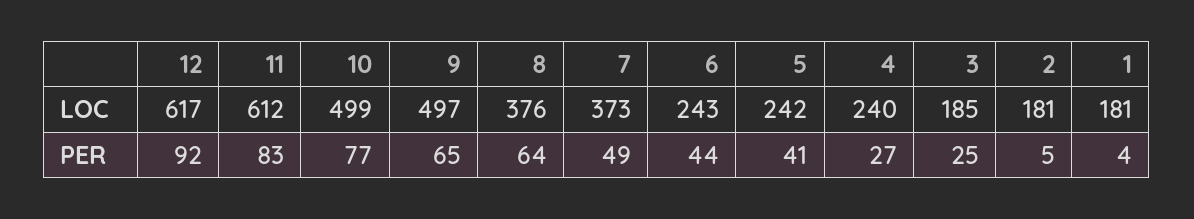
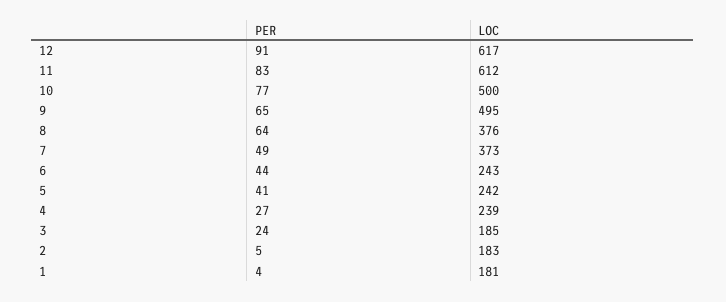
10, LOC: 499 -> 500
9, LOC: 497 -> 495
4, LOC: 240 -> 239
2, LOC: 181 -> 183
12, PER: 92 -> 91
3, PER: 25 -> 24

